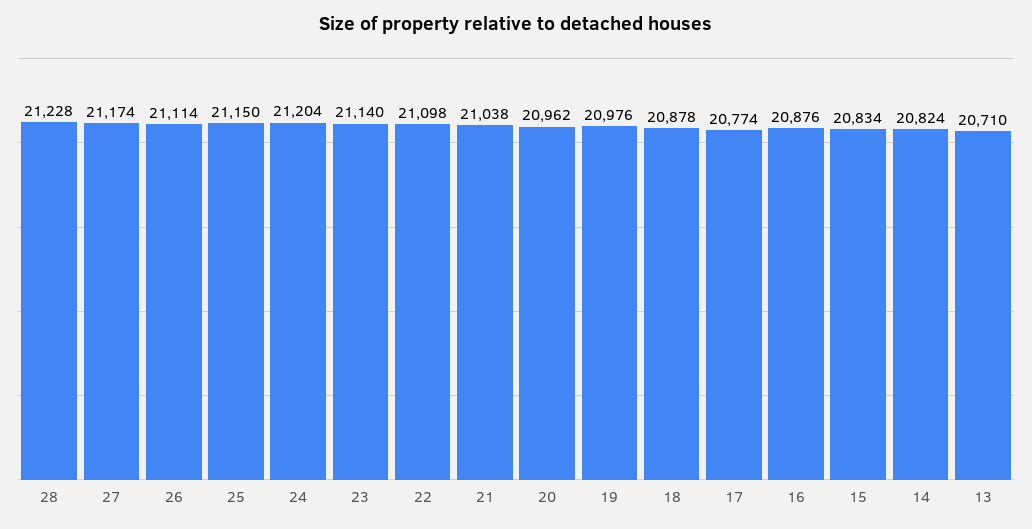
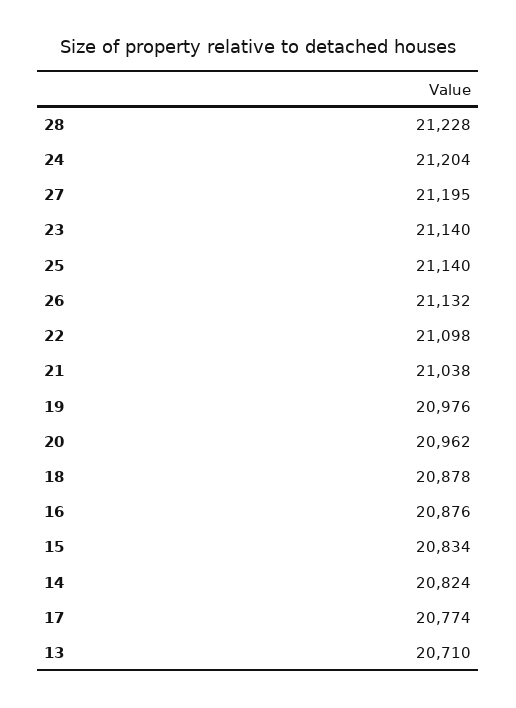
27: 21174 -> 21195
26: 21114 -> 21132
25: 21150 -> 21140

